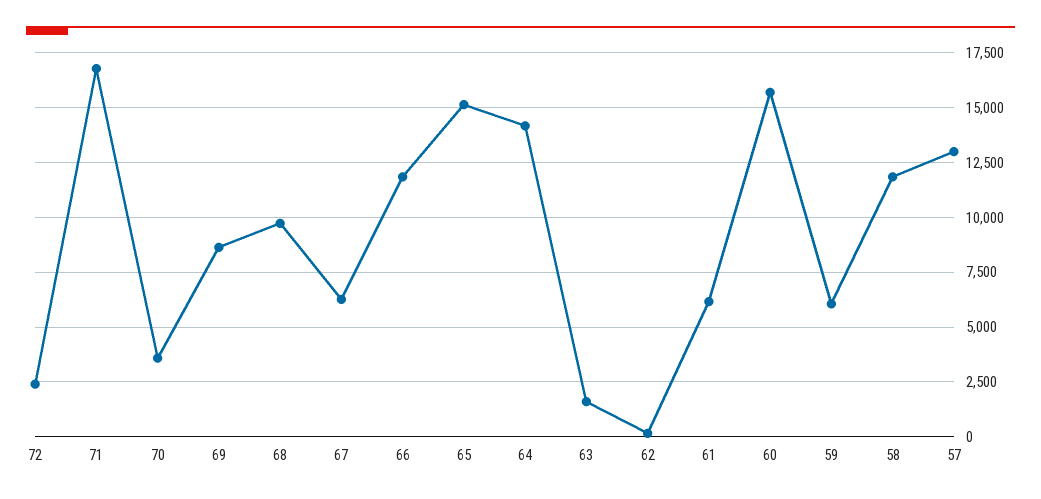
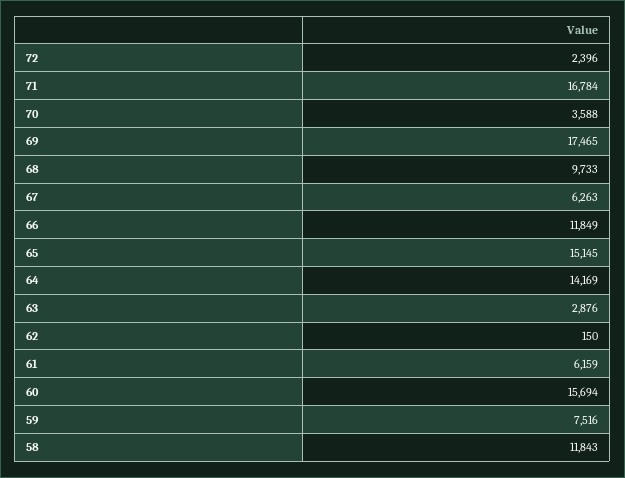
69: 8500 -> 17465
63: 1500 -> 2876
59: 6000 -> 7516
57: 13000 -> none

